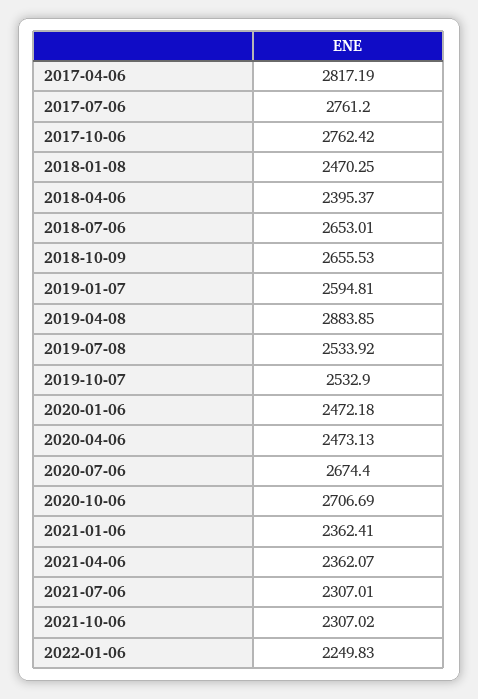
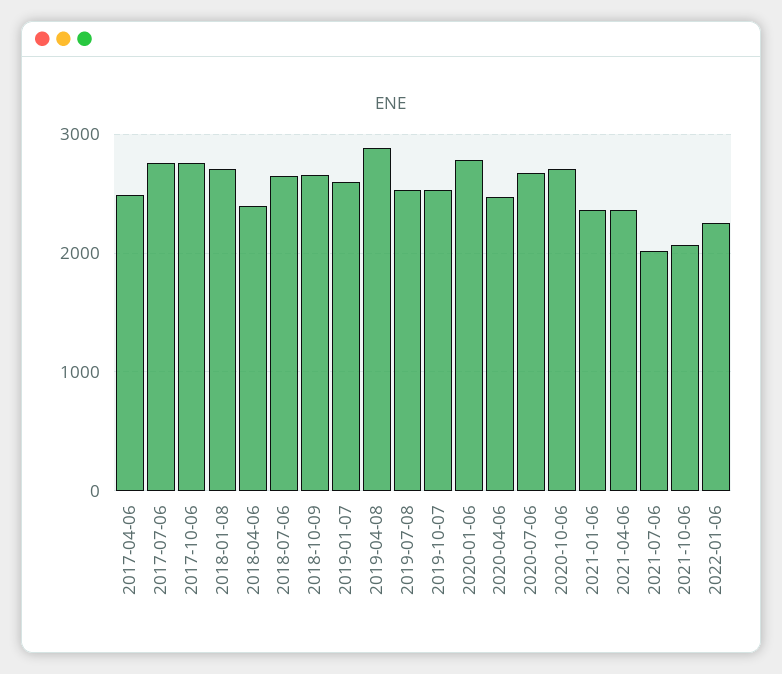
2017-04-06: 2817.19 -> 2500
2018-01-08: 2470.25 -> 2700
2020-01-06: 2472.18 -> 2800
2021-07-06: 2307.01 -> 2000
2021-10-06: 2307.02 -> 2100

